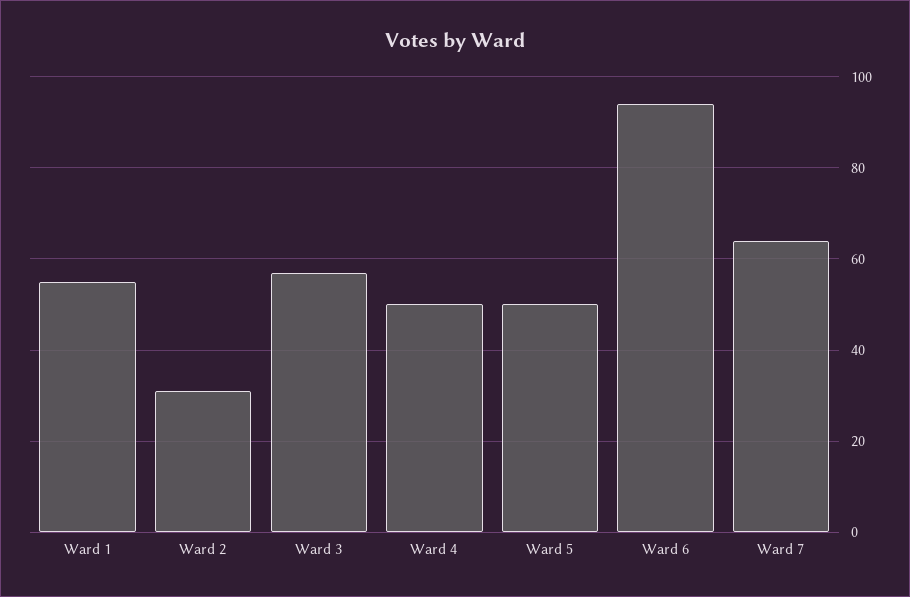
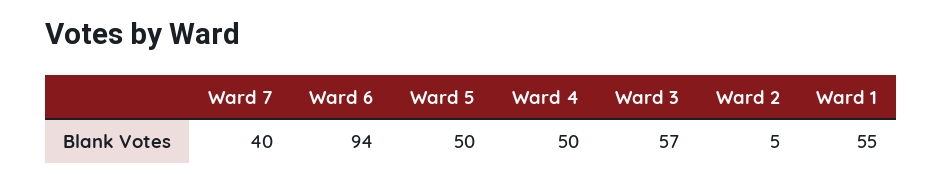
Ward 2: 30 -> 5
Ward 7: 65 -> 40

